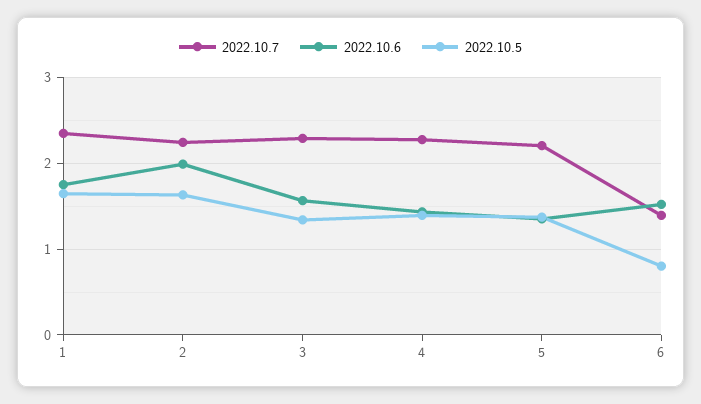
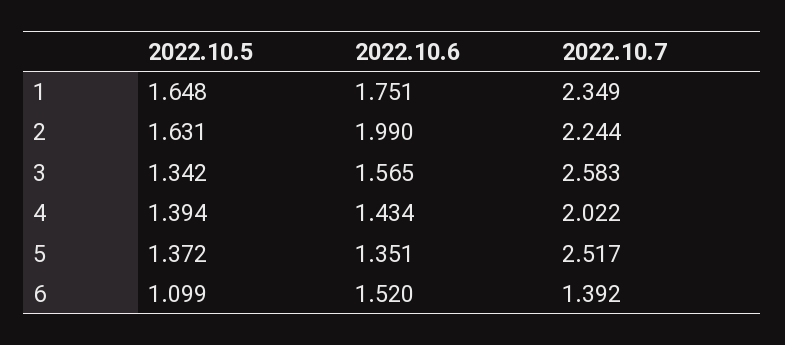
2022.10.7, 3: 2.3 -> 2.583
2022.10.7, 4: 2.3 -> 2.022
2022.10.7, 5: 2.2 -> 2.517
2022.10.5, 6: 0.8 -> 1.099

